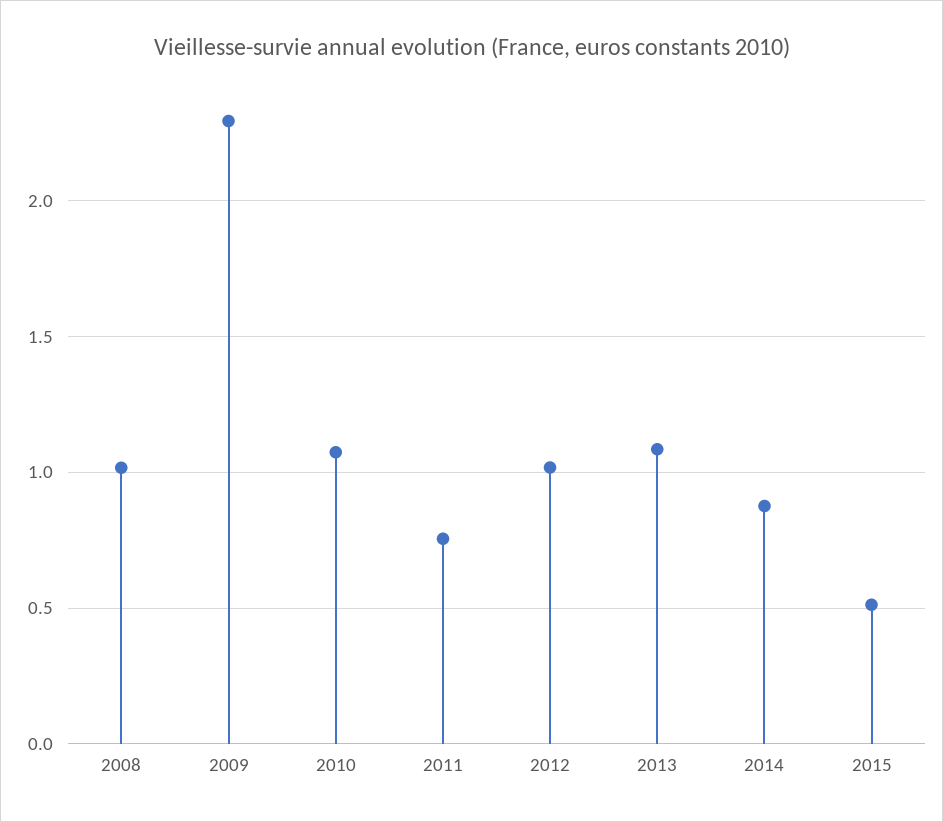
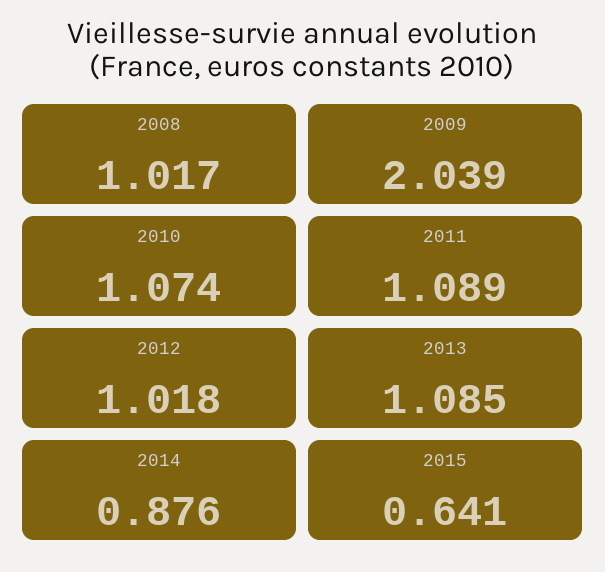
2009: 2.3 -> 2.039
2011: 0.75 -> 1.089
2015: 0.5 -> 0.641

